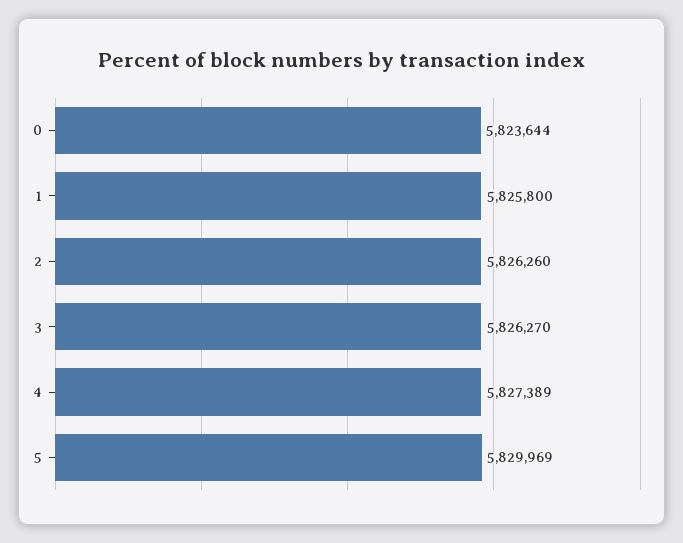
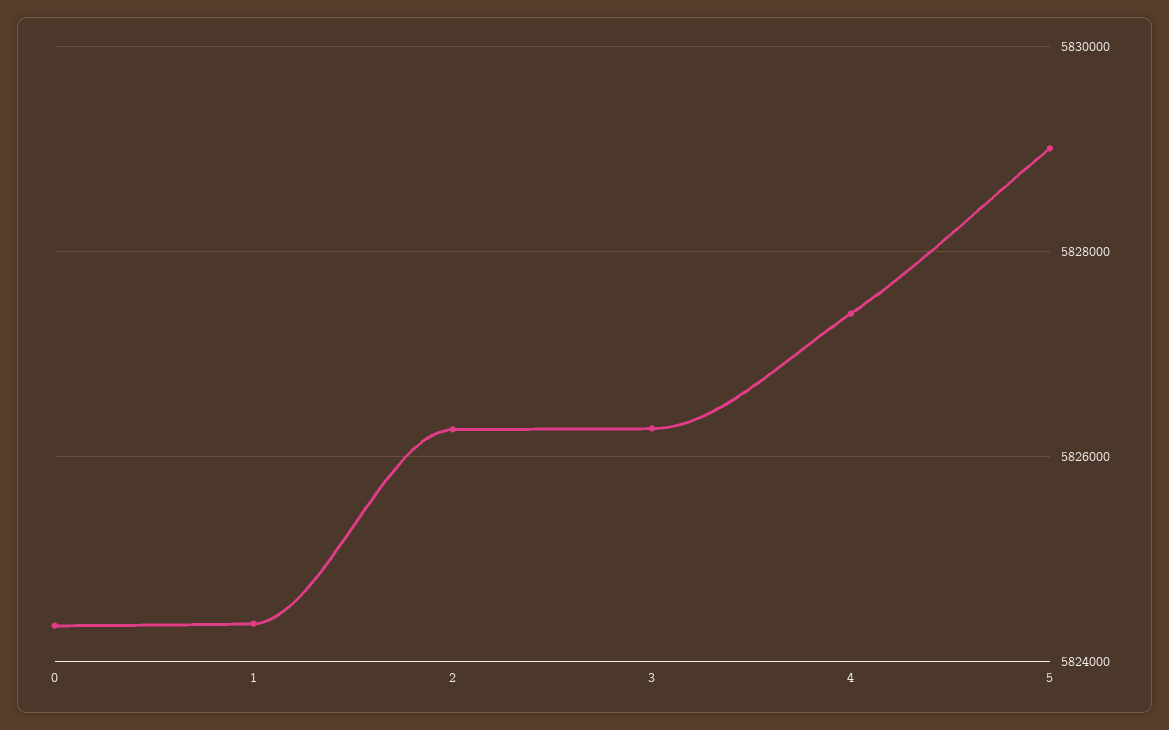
0: 5823644 -> 5824400
1: 5825800 -> 5824400
5: 5829969 -> 5829000

